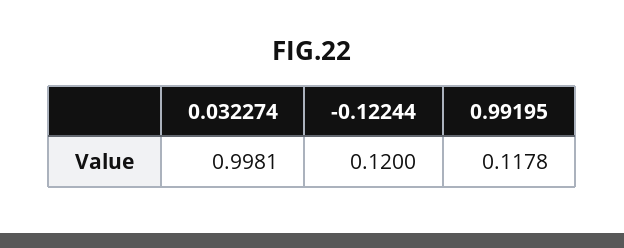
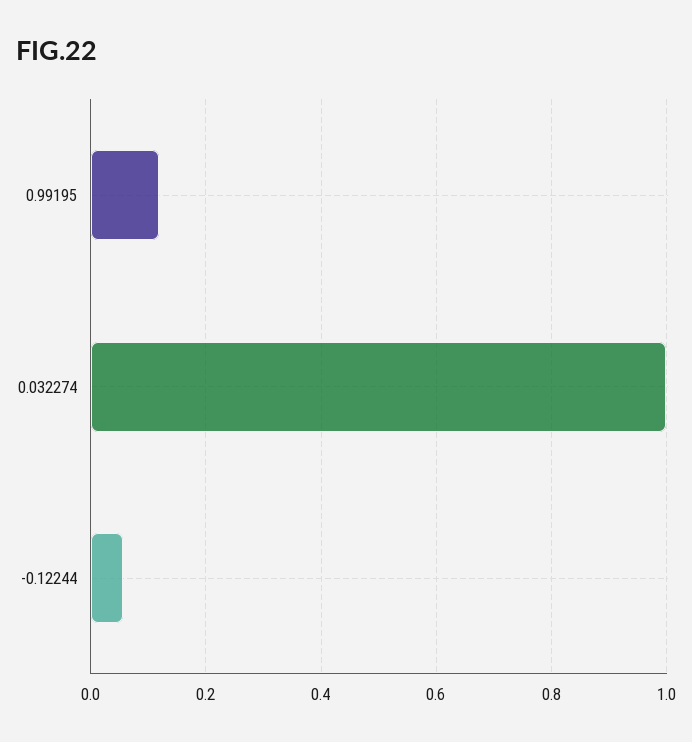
-0.12244: 0.12 -> 0.06

